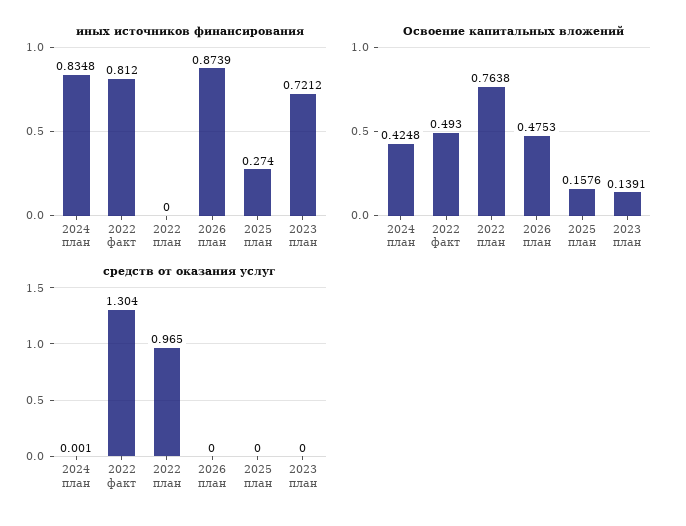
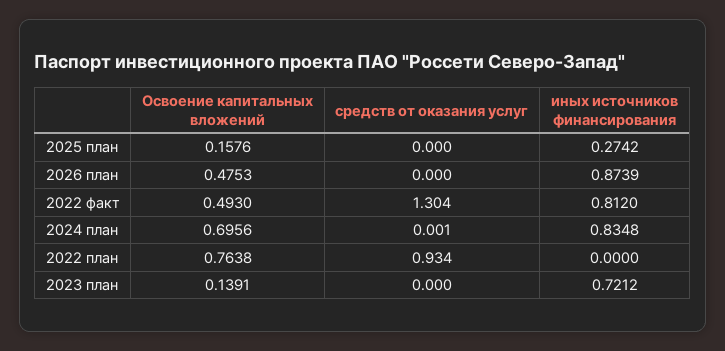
иных источников финансирования, 2025 план: 0.274 -> 0.2742
Освоение капитальных вложений, 2024 план: 0.4248 -> 0.6956
средств от оказания услуг, 2022 план: 0.965 -> 0.934

